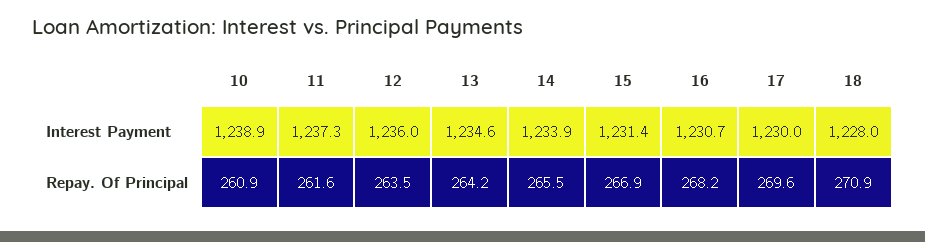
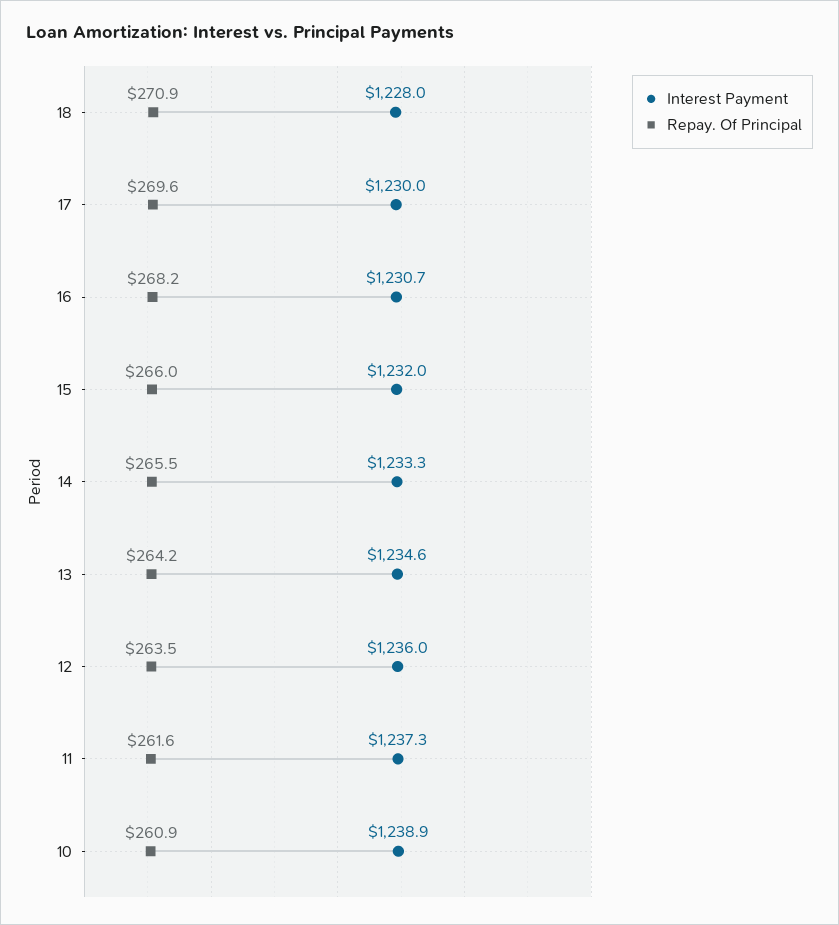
Interest Payment, 14: 1233.9 -> 1233.3
Interest Payment, 15: 1231.4 -> 1232
Repay. Of Principal, 15: 266.9 -> 266

